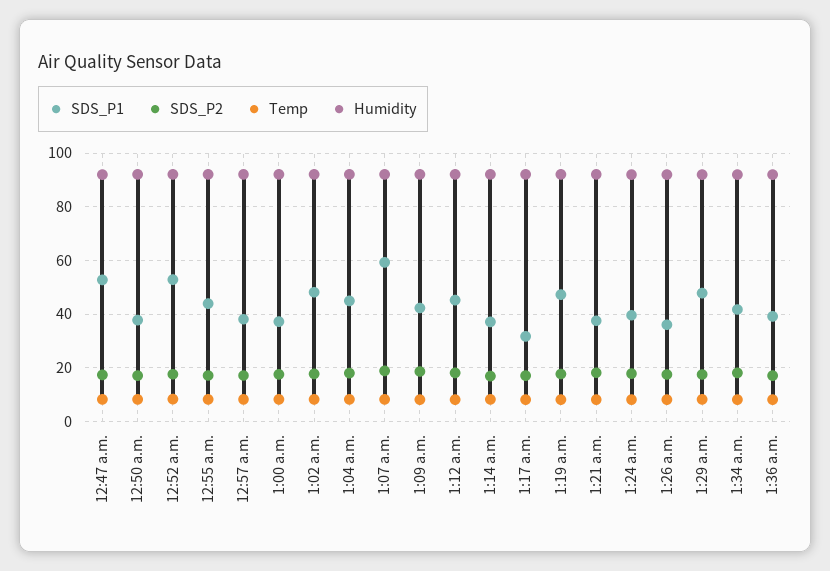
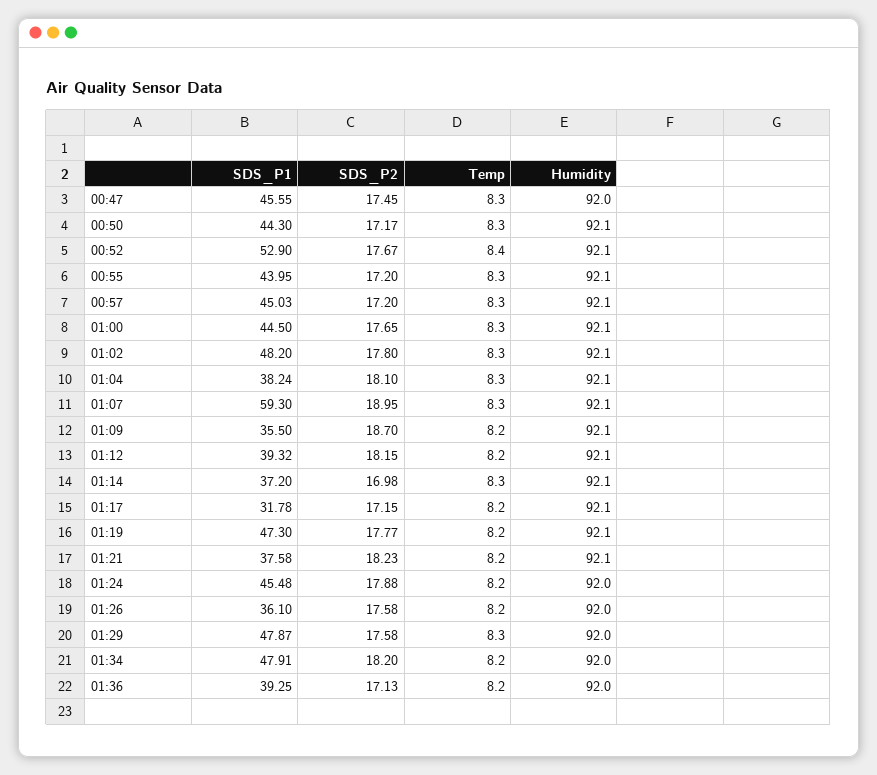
SDS_P1, 12:47 a.m.: 52.5 -> 45.55
SDS_P1, 12:50 a.m.: 37.5 -> 44.3
SDS_P1, 12:57 a.m.: 37.5 -> 45.03
SDS_P1, 1:00 a.m.: 37.5 -> 44.5
SDS_P1, 1:04 a.m.: 45 -> 38.24
SDS_P1, 1:09 a.m.: 42.5 -> 35.5
SDS_P1, 1:12 a.m.: 45 -> 39.32
SDS_P1, 1:24 a.m.: 40 -> 45.48
SDS_P1, 1:34 a.m.: 42.5 -> 47.91

